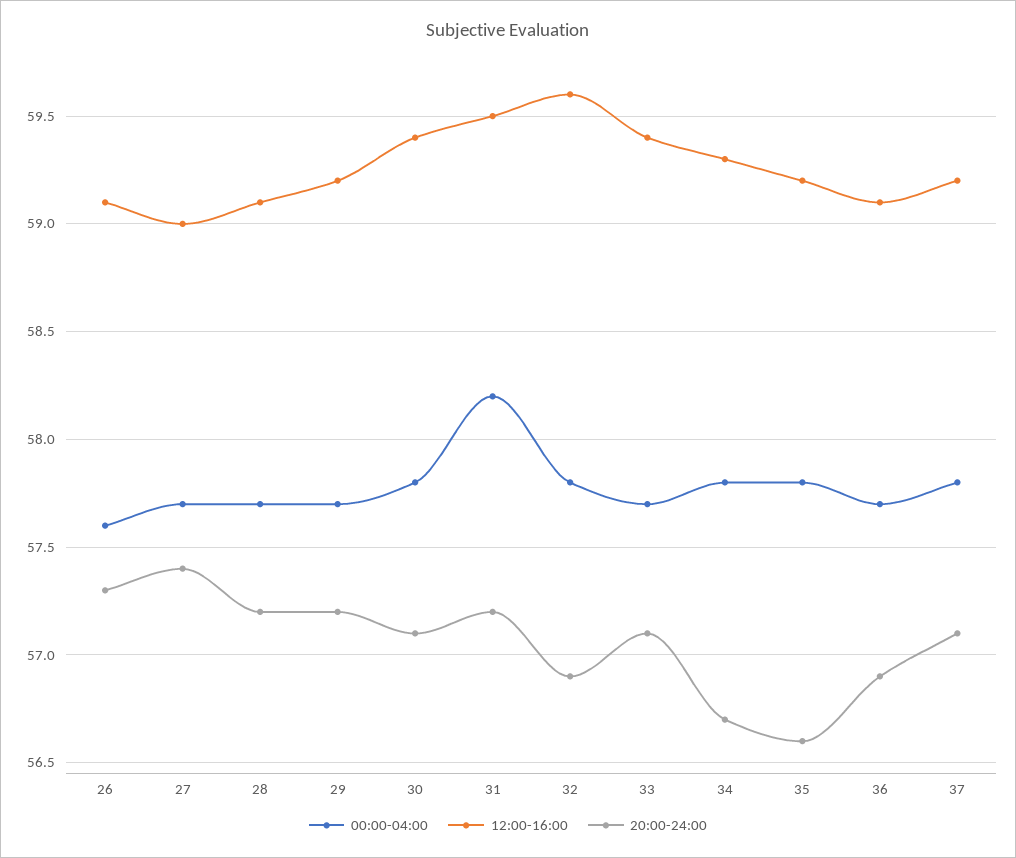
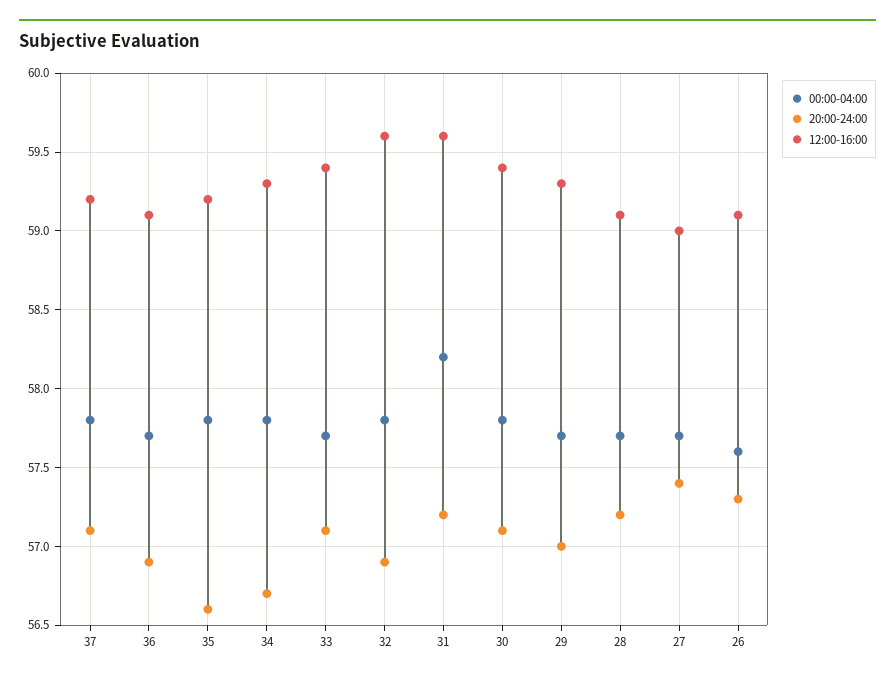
12:00-16:00, 29: 59.2 -> 59.3
20:00-24:00, 29: 57.2 -> 57
12:00-16:00, 31: 59.5 -> 59.6

